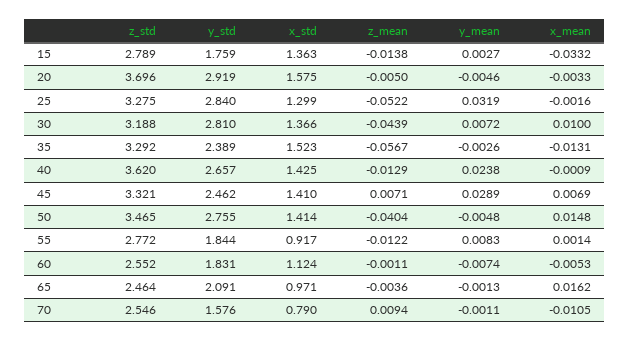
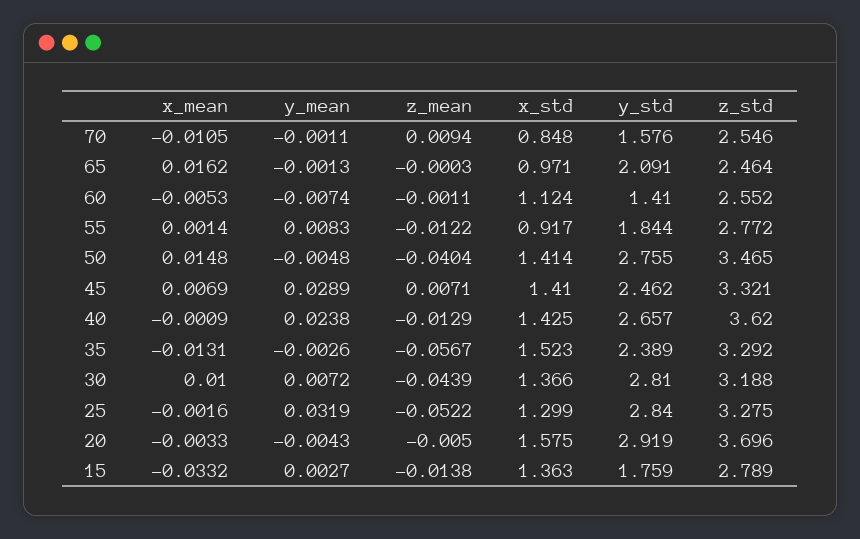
y_mean, 20: -0.0046 -> -0.0043
y_std, 60: 1.831 -> 1.41
z_mean, 65: -0.0036 -> -0.0003
x_std, 70: 0.79 -> 0.848

